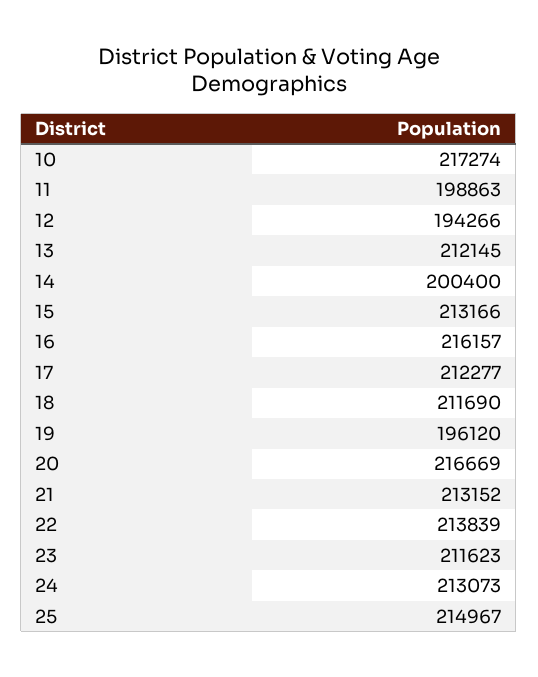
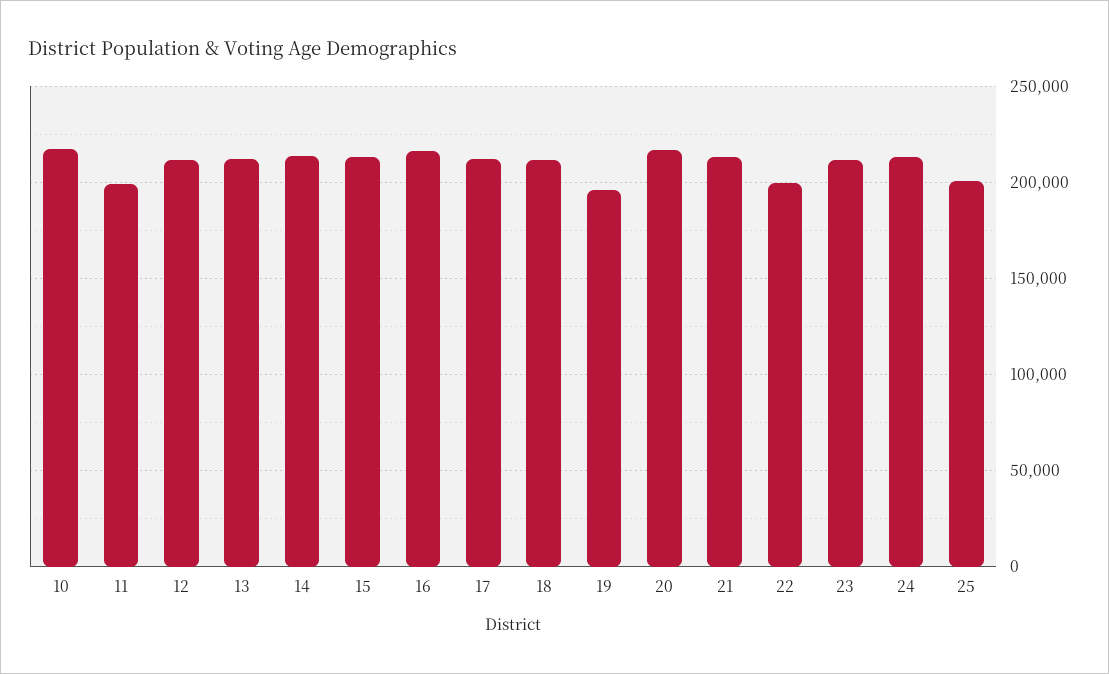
12: 194266 -> 210000
14: 200400 -> 215000
22: 213839 -> 200000
25: 214967 -> 200000

